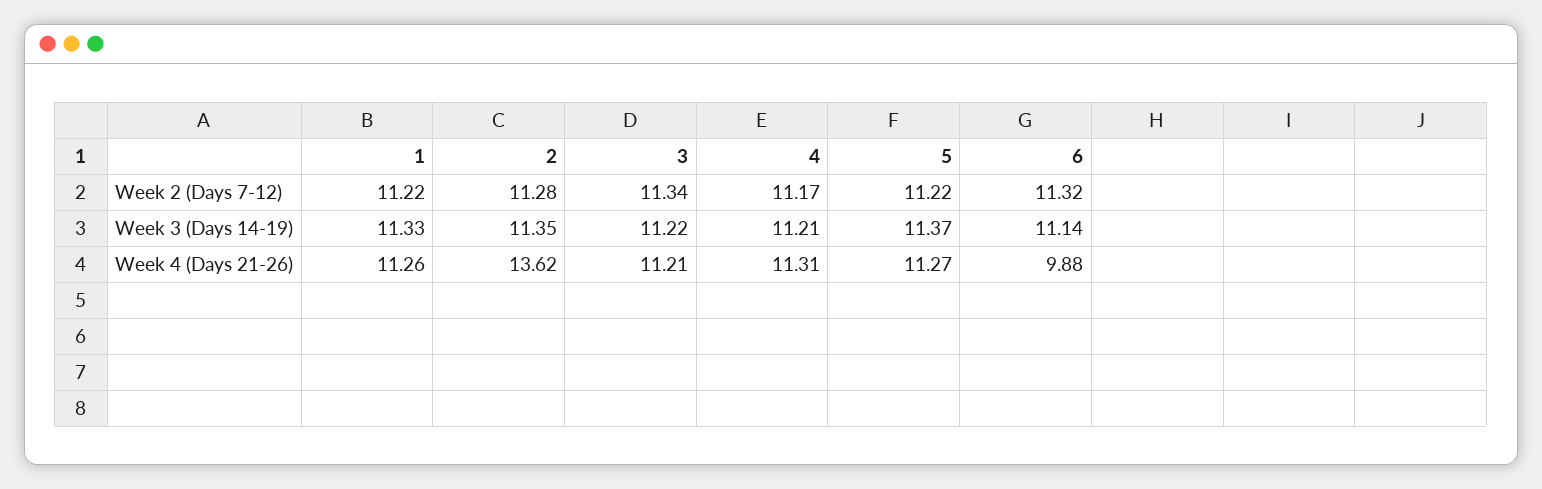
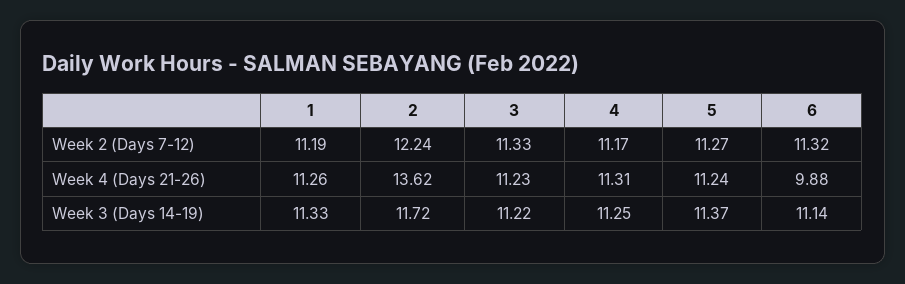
1, Week 2 (Days 7-12): 11.22 -> 11.19
2, Week 2 (Days 7-12): 11.28 -> 12.24
3, Week 2 (Days 7-12): 11.34 -> 11.33
5, Week 2 (Days 7-12): 11.22 -> 11.27
2, Week 3 (Days 14-19): 11.35 -> 11.72
4, Week 3 (Days 14-19): 11.21 -> 11.25
3, Week 4 (Days 21-26): 11.21 -> 11.23
5, Week 4 (Days 21-26): 11.27 -> 11.24

